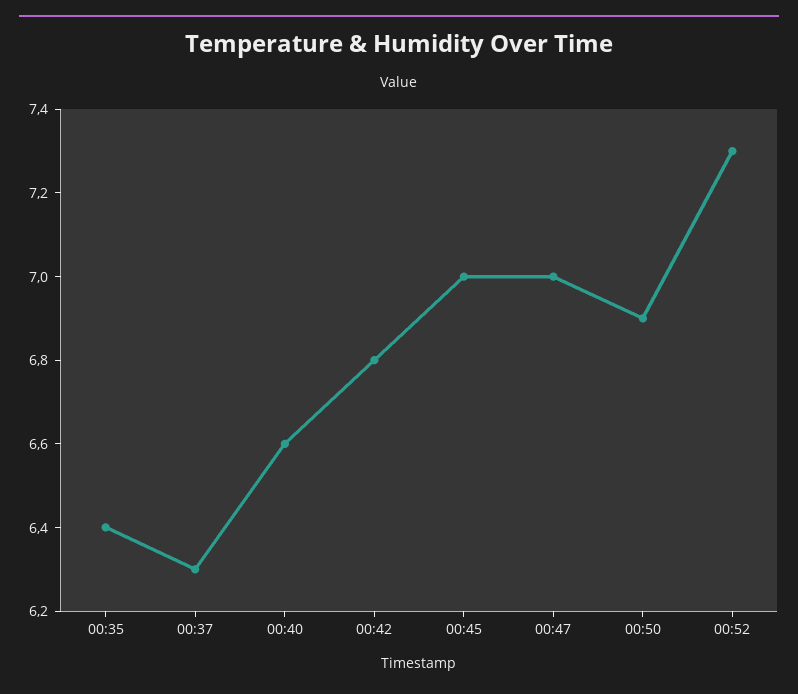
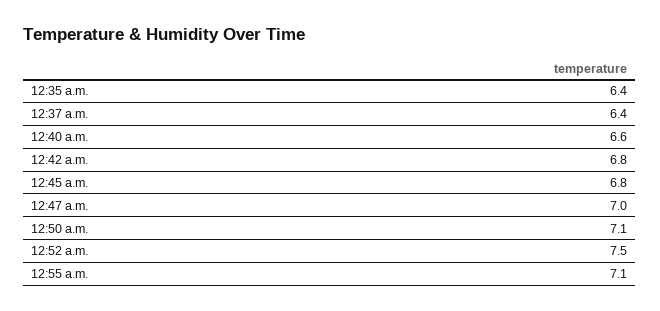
00:37: 6.3 -> 6.4
00:45: 7 -> 6.8
00:50: 6.9 -> 7.1
00:52: 7.3 -> 7.5
12:55 a.m.: none -> 7.1

